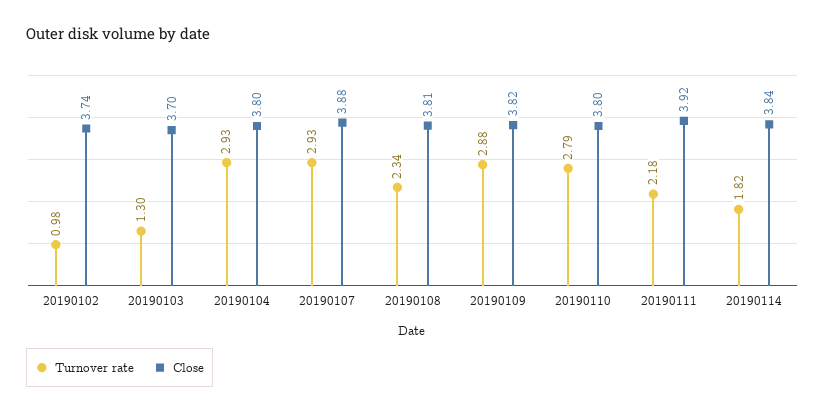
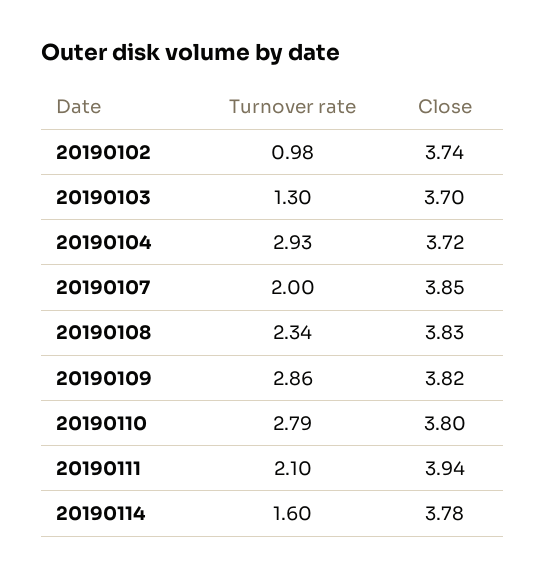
Close, 20190104: 3.8 -> 3.72
Turnover rate, 20190107: 2.93 -> 2
Close, 20190107: 3.88 -> 3.85
Close, 20190108: 3.81 -> 3.83
Turnover rate, 20190109: 2.88 -> 2.86
Turnover rate, 20190111: 2.18 -> 2.1
Close, 20190111: 3.92 -> 3.94
Turnover rate, 20190114: 1.82 -> 1.6
Close, 20190114: 3.84 -> 3.78

